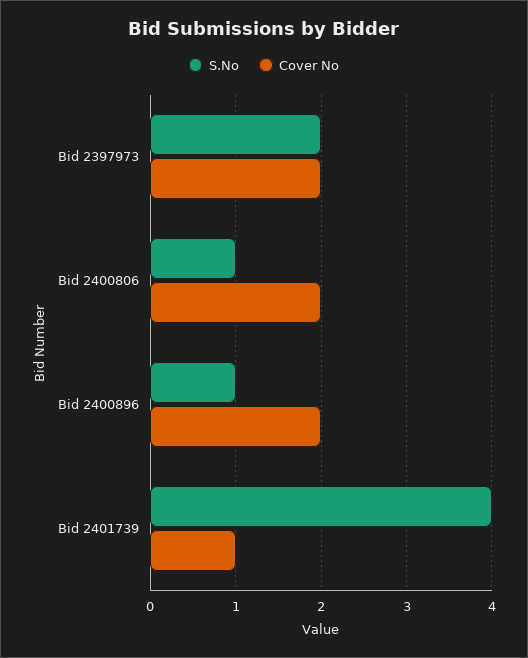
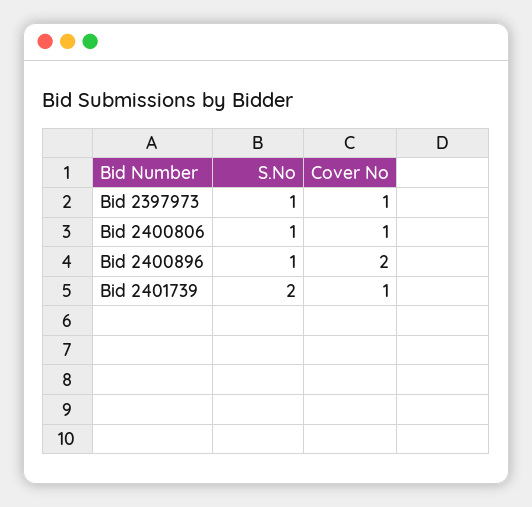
S.No, Bid 2397973: 2 -> 1
Cover No, Bid 2397973: 2 -> 1
Cover No, Bid 2400806: 2 -> 1
S.No, Bid 2401739: 4 -> 2

